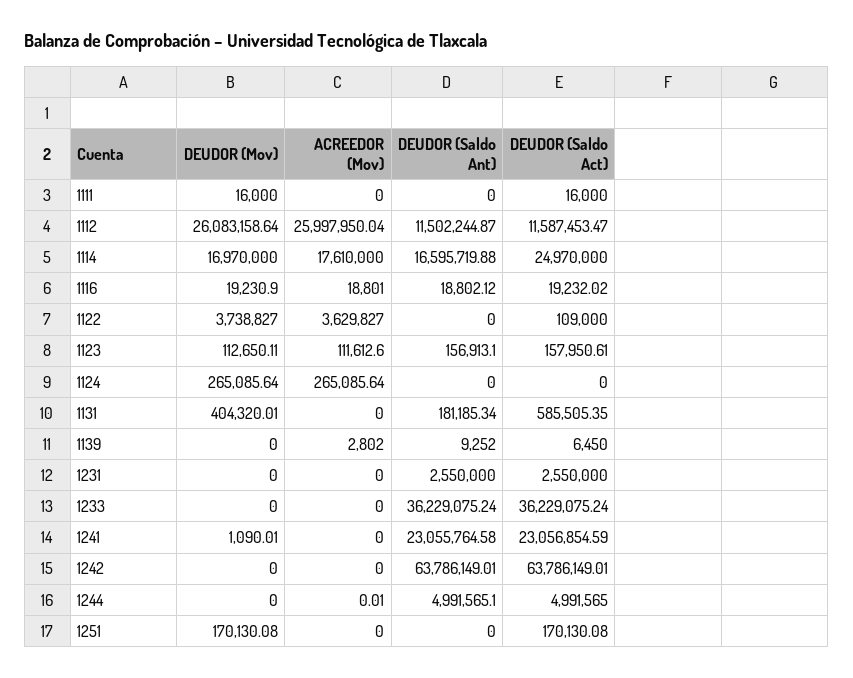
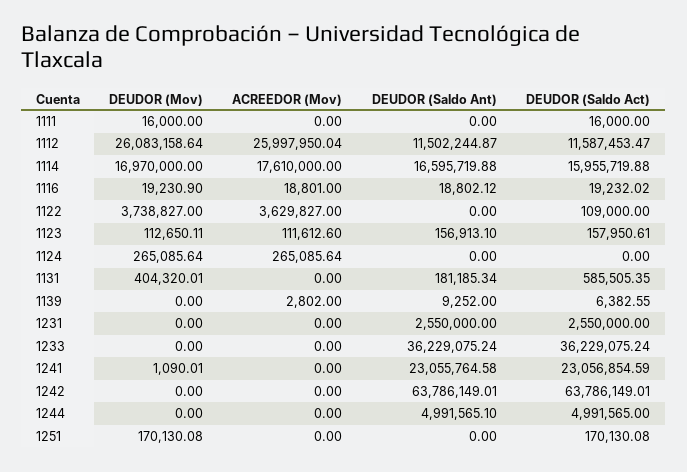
DEUDOR (Saldo Act), 1114: 24970000 -> 15955719.88
DEUDOR (Saldo Act), 1139: 6450 -> 6382.55
ACREEDOR (Mov), 1244: 0.01 -> 0

